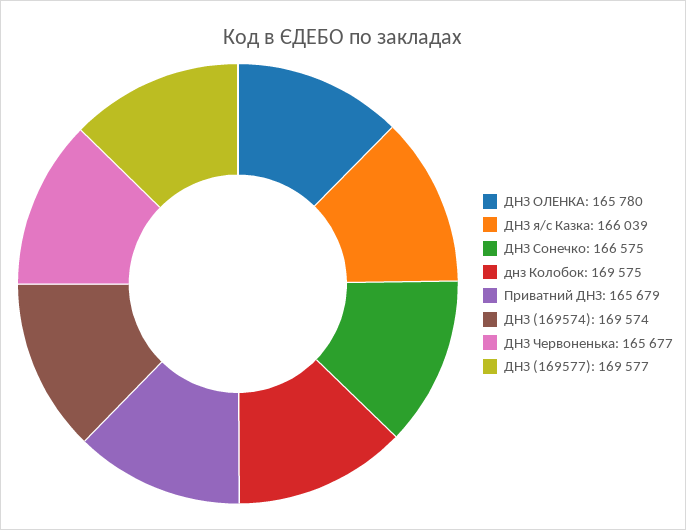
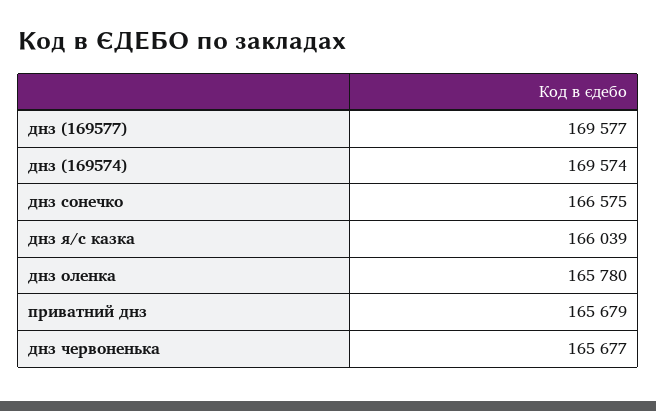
днз Колобок: 169575 -> none

